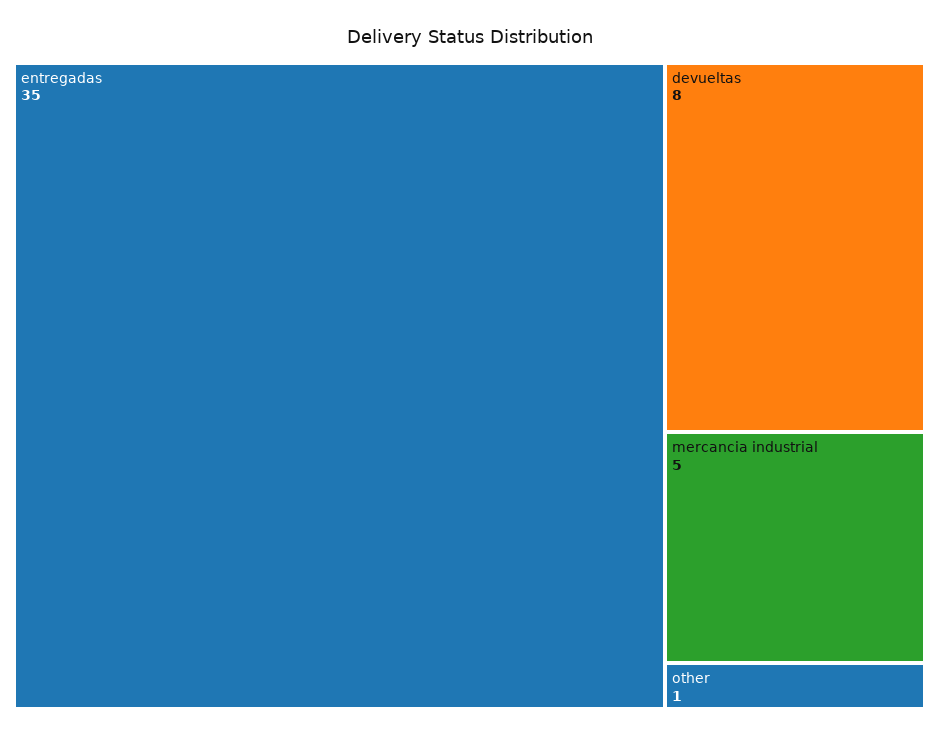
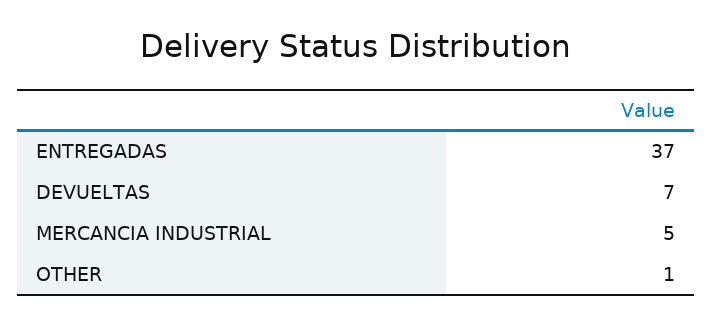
entregadas: 35 -> 37
devueltas: 8 -> 7

